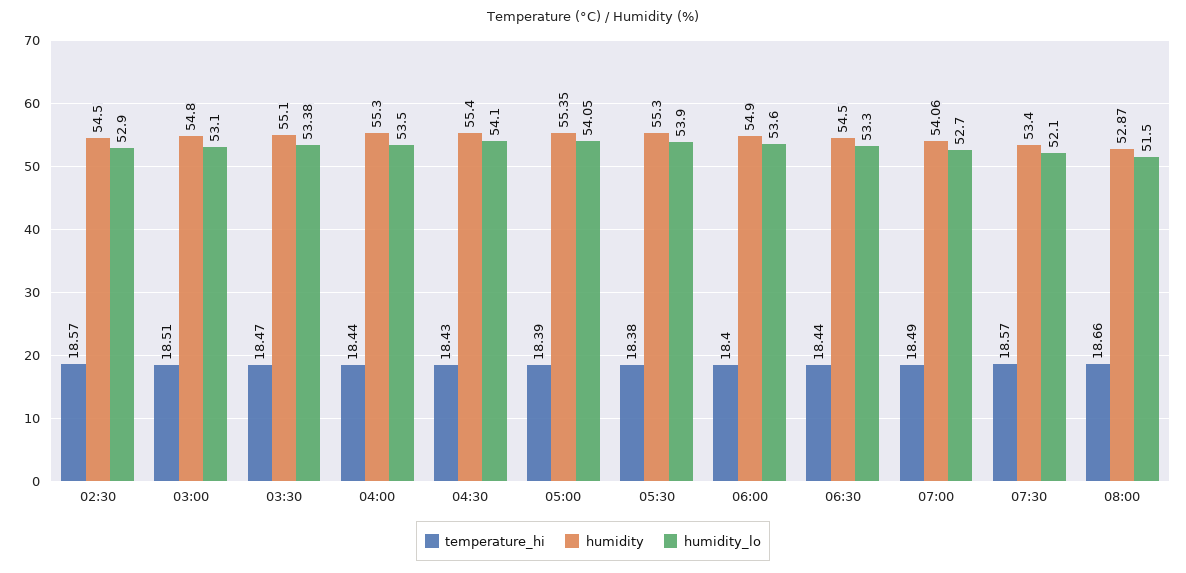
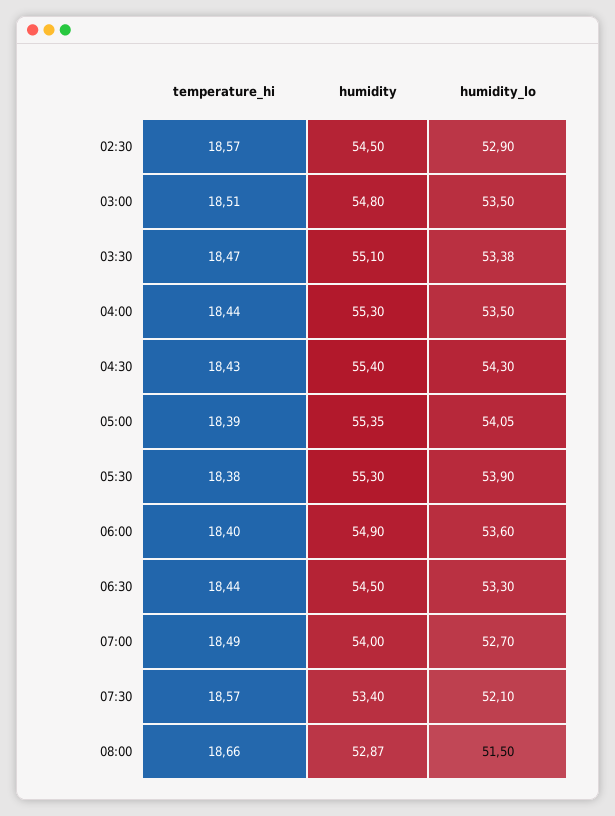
humidity_lo, 03:00: 53.1 -> 53.5
humidity_lo, 04:30: 54.1 -> 54.3
humidity, 07:00: 54.06 -> 54

